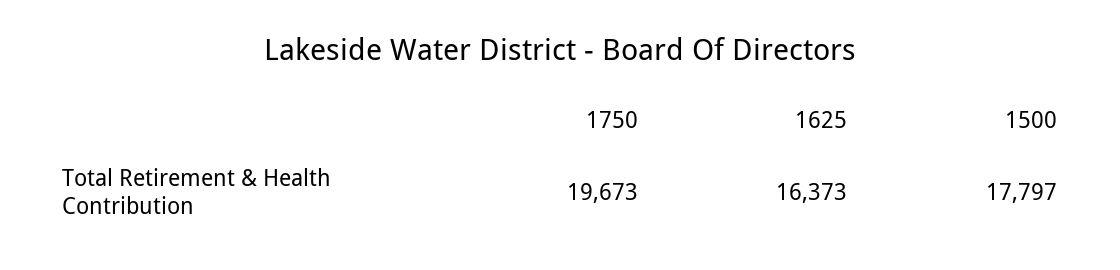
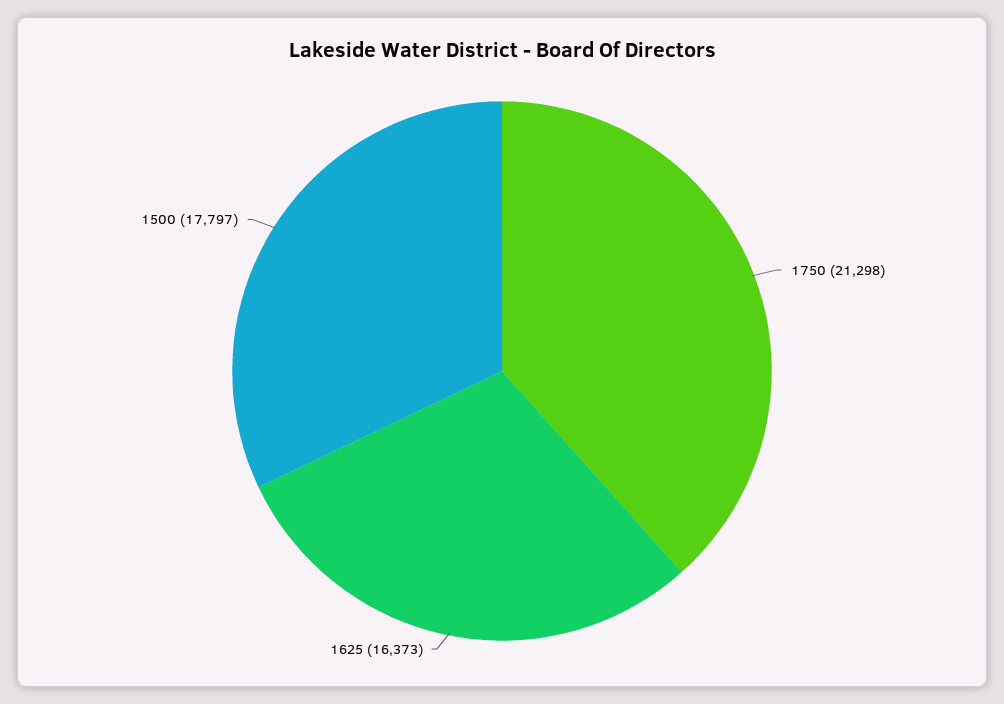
1750: 19673 -> 21298

